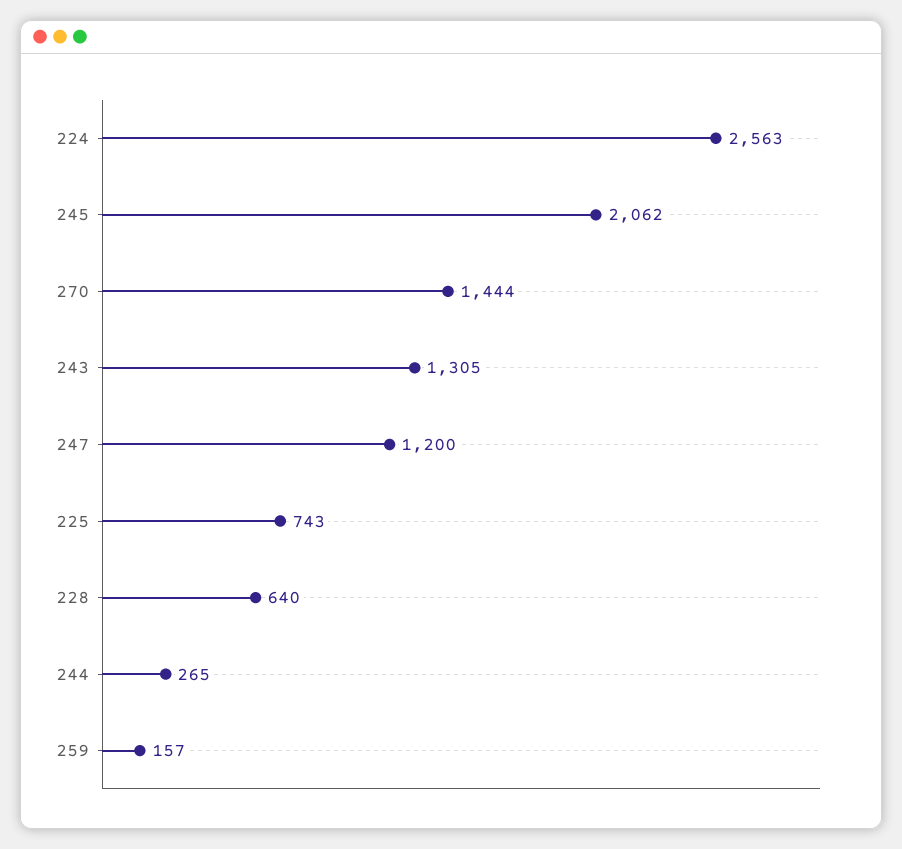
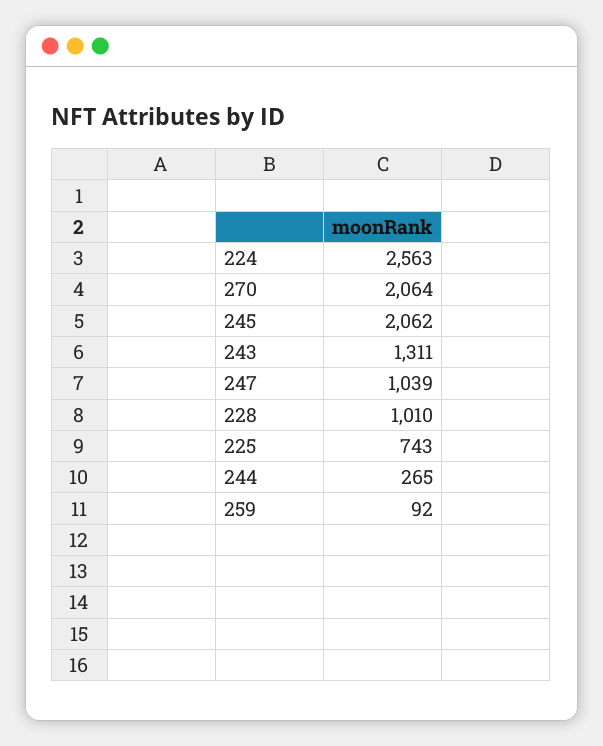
270: 1444 -> 2064
243: 1305 -> 1311
247: 1200 -> 1039
228: 640 -> 1010
259: 157 -> 92

